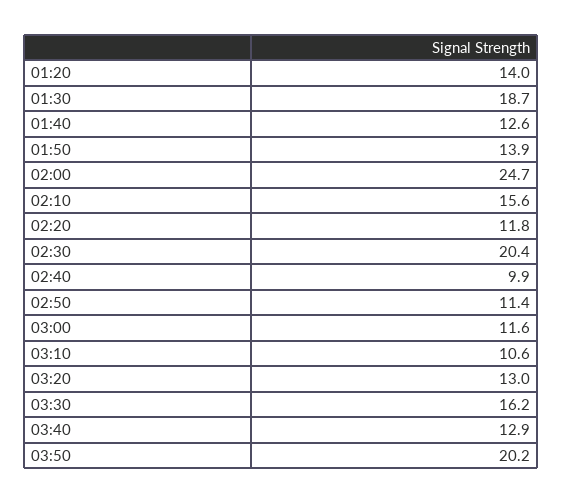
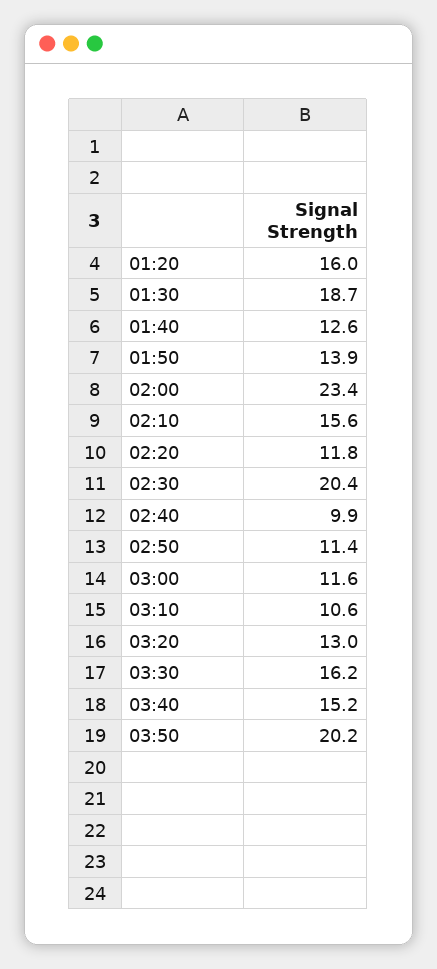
01:20: 14 -> 16
02:00: 24.7 -> 23.4
03:40: 12.9 -> 15.2

